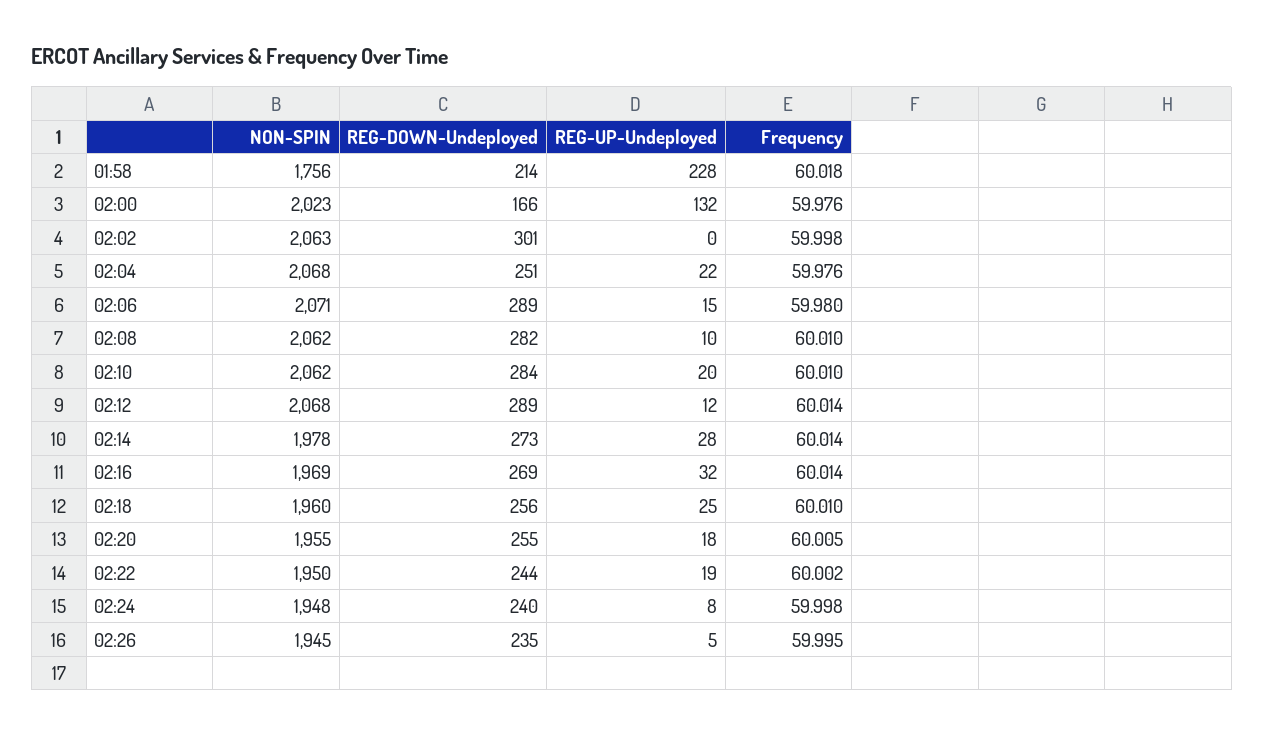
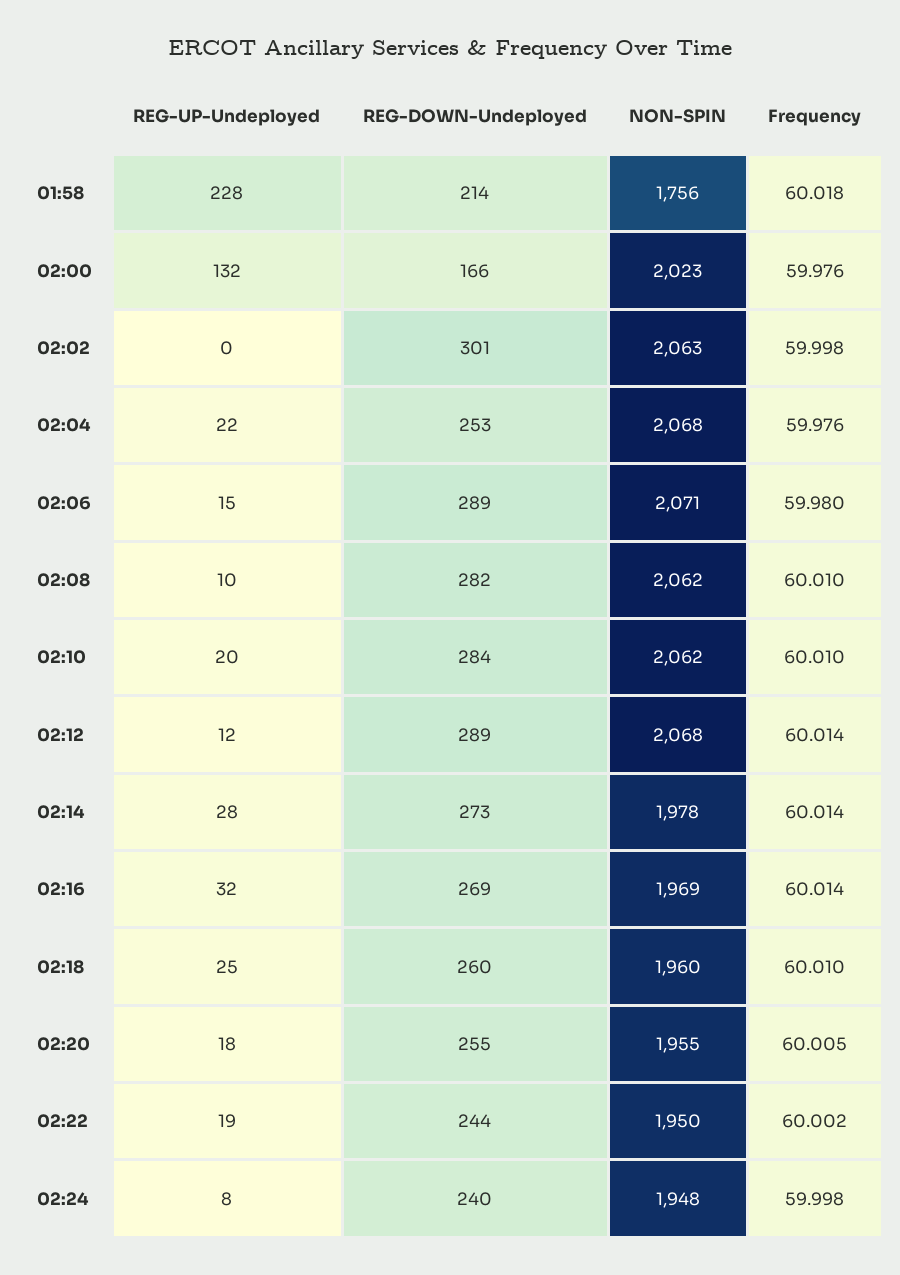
REG-DOWN-Undeployed, 02:04: 251 -> 253
REG-DOWN-Undeployed, 02:18: 256 -> 260
NON-SPIN, 02:26: 1945 -> none
REG-DOWN-Undeployed, 02:26: 235 -> none
REG-UP-Undeployed, 02:26: 5 -> none
Frequency, 02:26: 59.995 -> none

